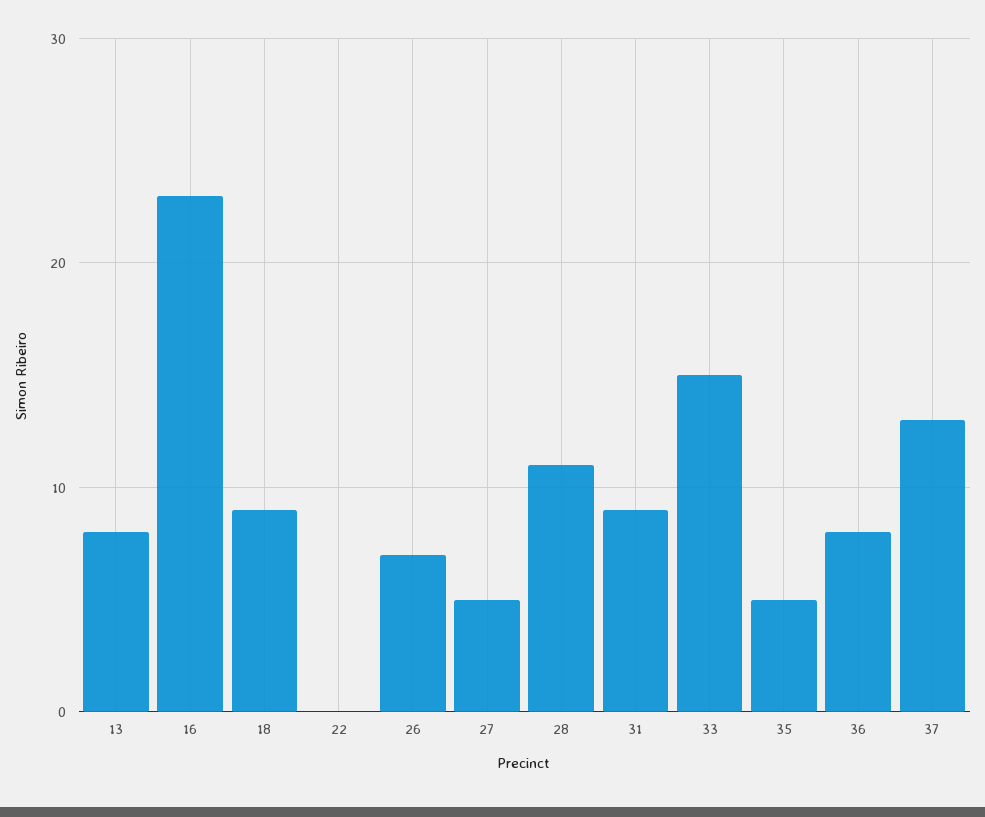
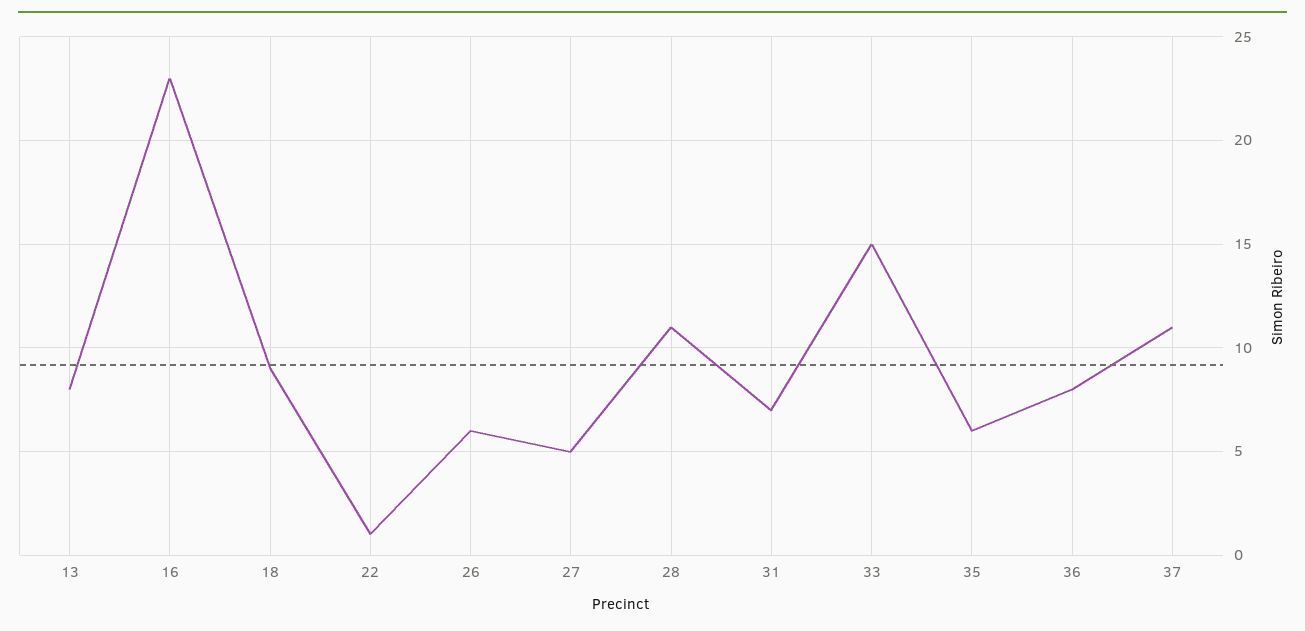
22: 0 -> 1
26: 7 -> 6
31: 9 -> 7
35: 5 -> 6
37: 13 -> 11

